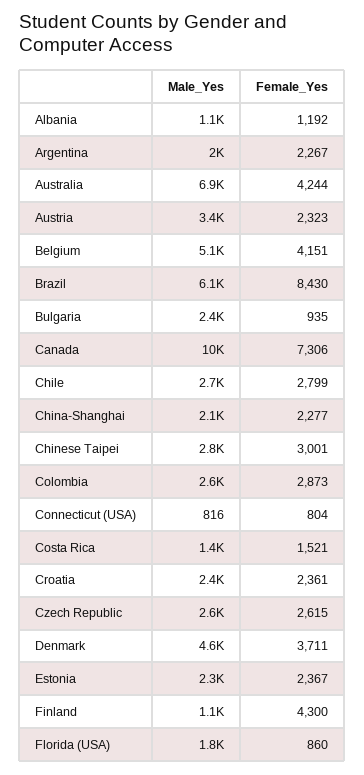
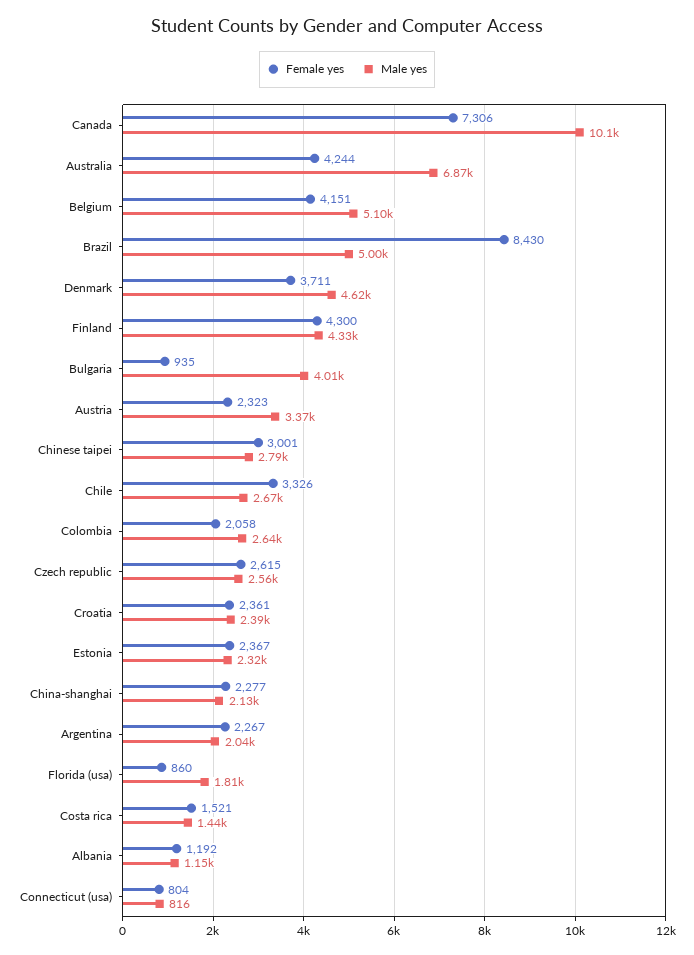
Male_Yes, Brazil: 6100 -> 5000
Male_Yes, Bulgaria: 2400 -> 4010
Female_Yes, Chile: 2799 -> 3326
Female_Yes, Colombia: 2873 -> 2058
Male_Yes, Finland: 1100 -> 4330

